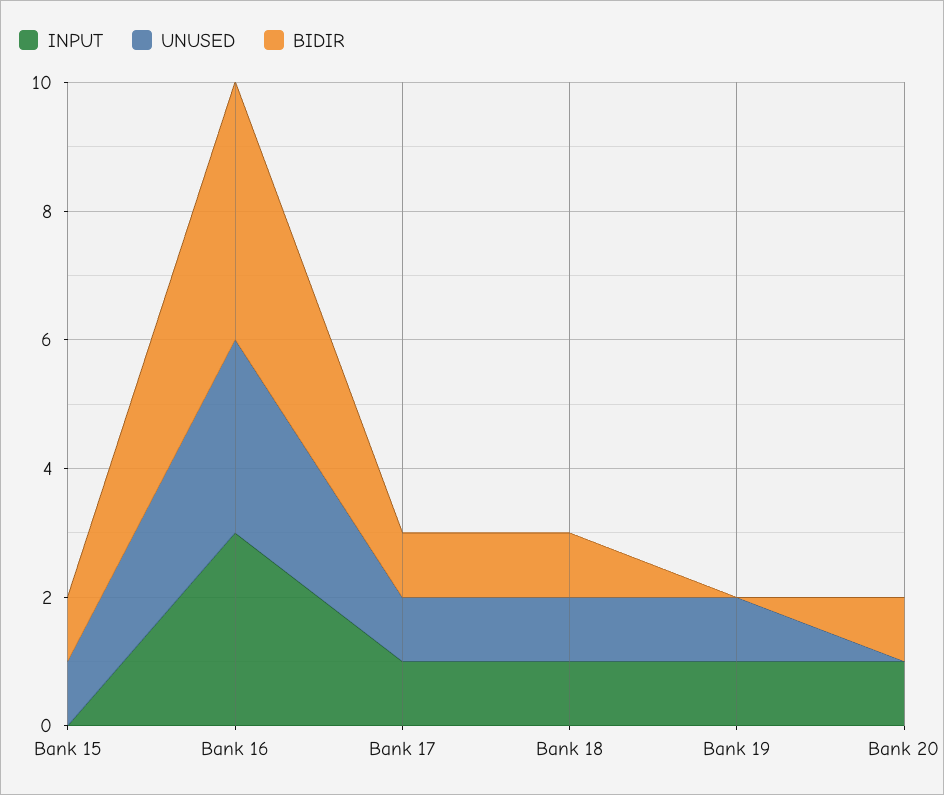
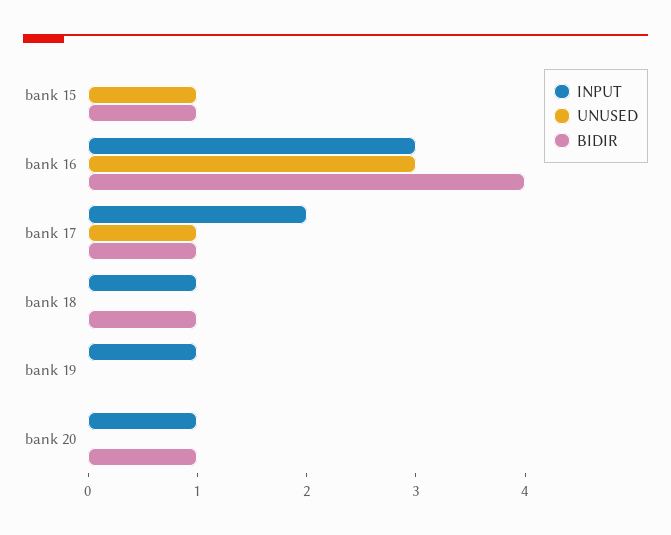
INPUT, Bank 17: 1 -> 2
UNUSED, Bank 18: 1 -> 0
UNUSED, Bank 19: 1 -> 0

